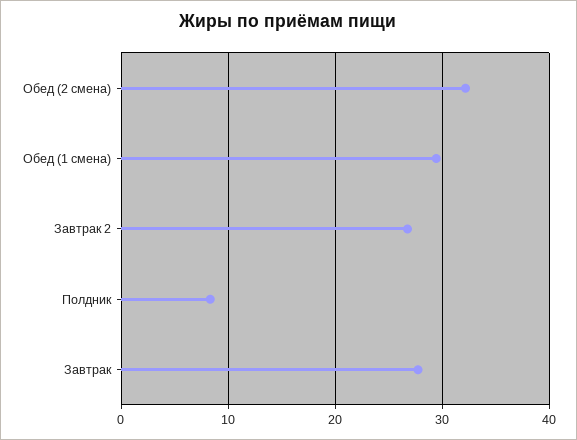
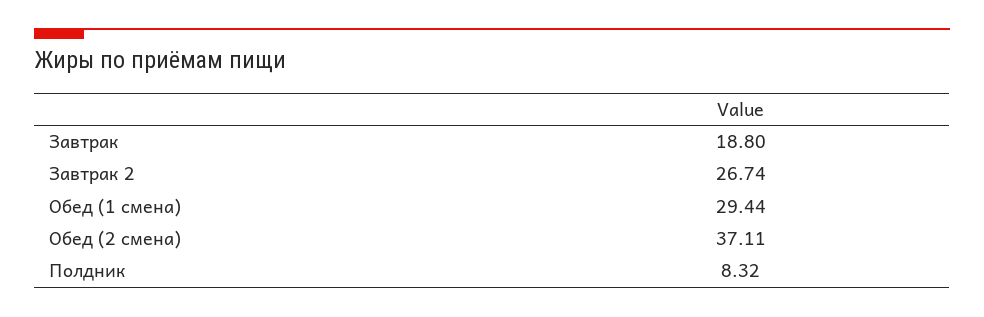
Обед (2 смена): 32 -> 37.11
Завтрак: 28 -> 18.8

